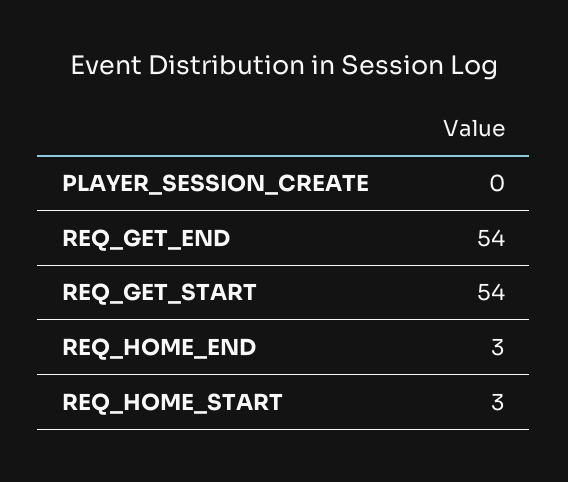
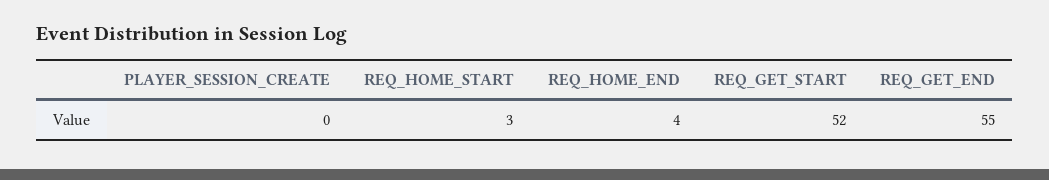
REQ_GET_END: 54 -> 55
REQ_GET_START: 54 -> 52
REQ_HOME_END: 3 -> 4

